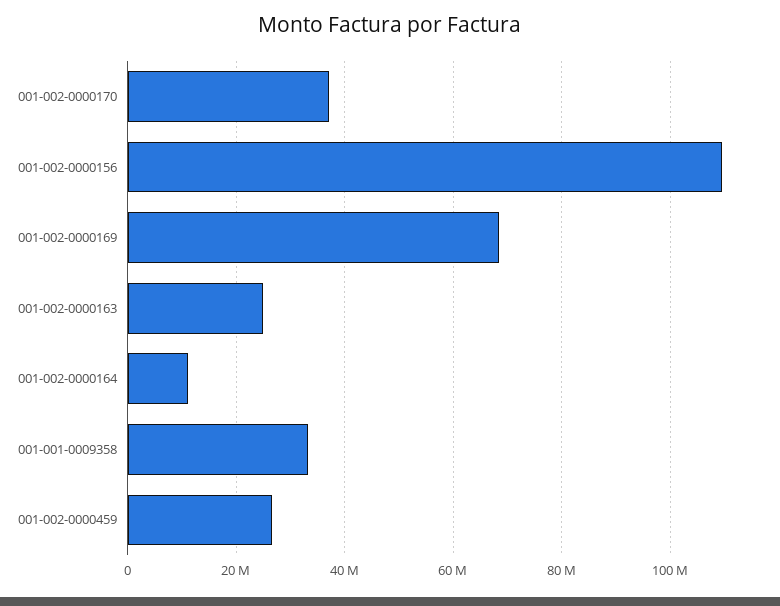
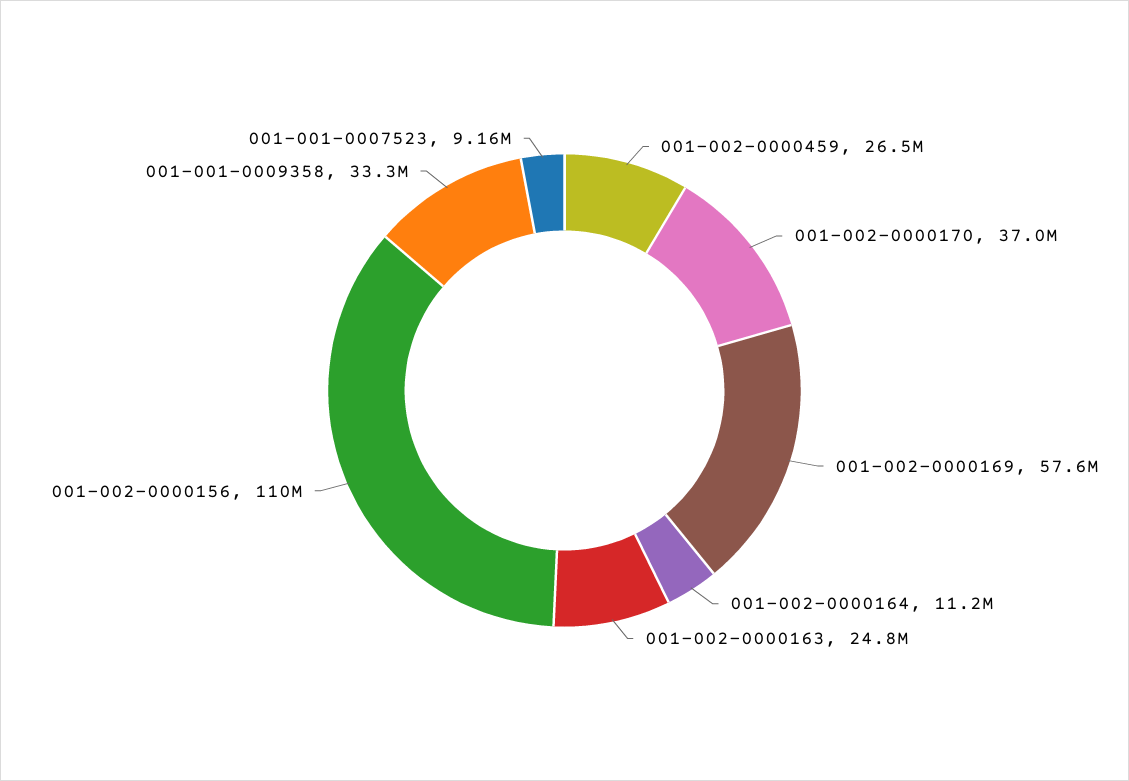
001-002-0000169: 68000000 -> 57600000
001-001-0007523: none -> 9160000

